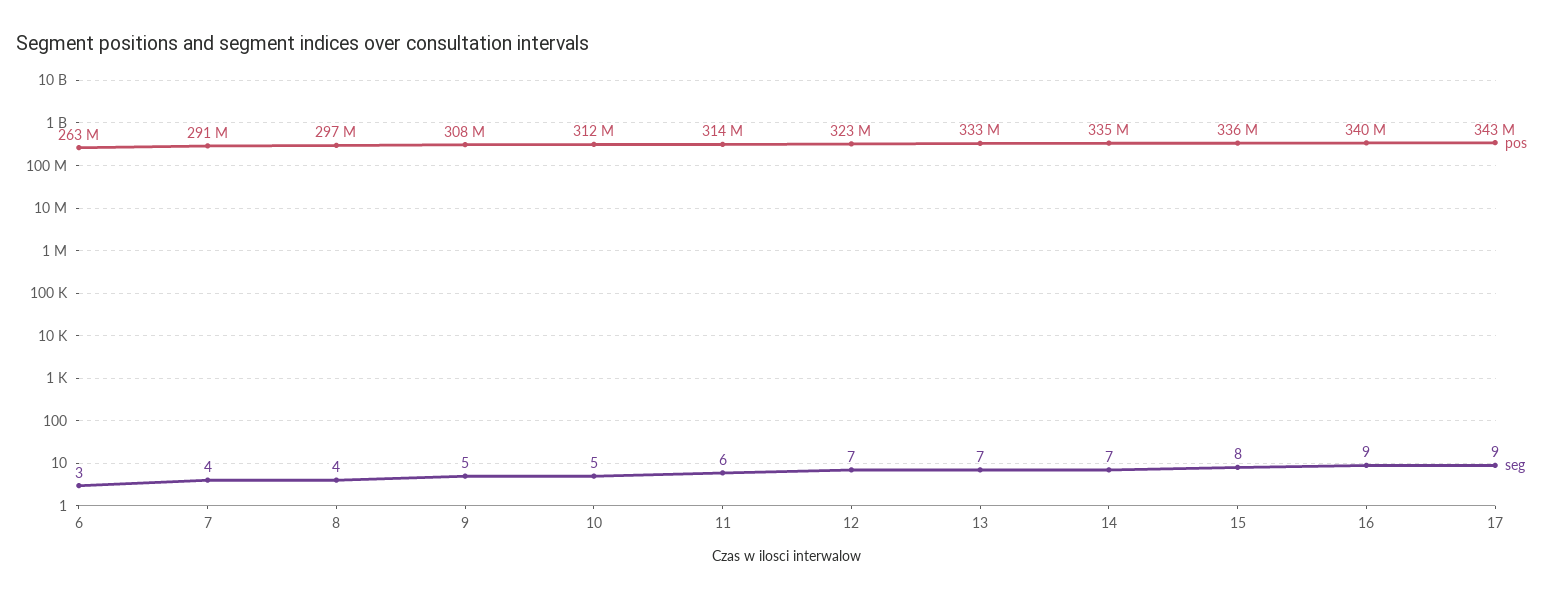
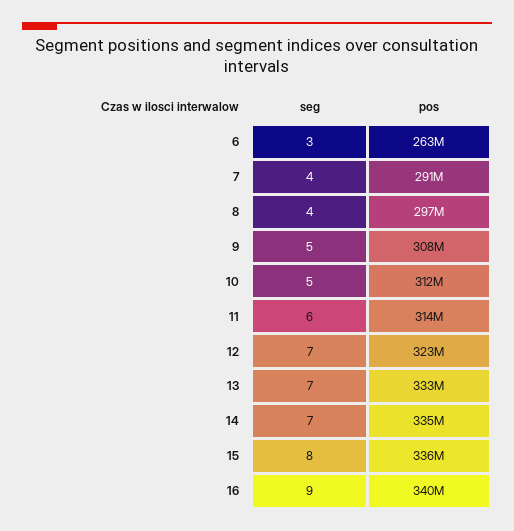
pos, 17: 343000000 -> none
seg, 17: 9 -> none

